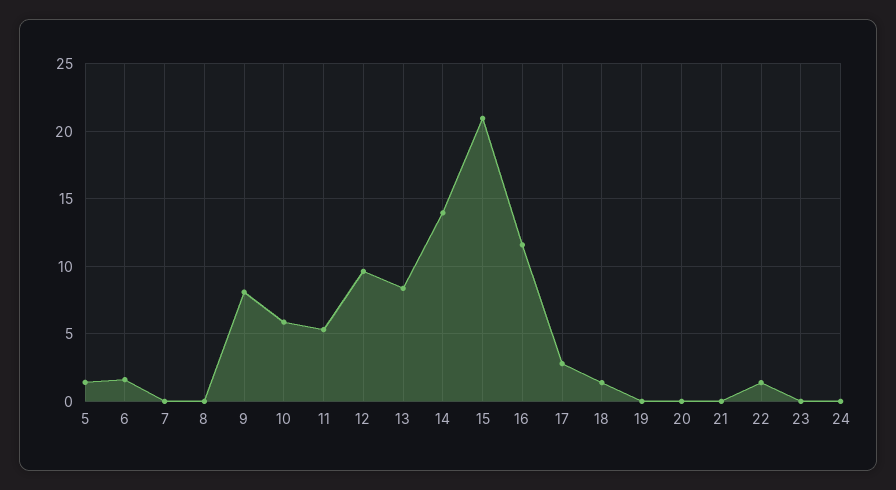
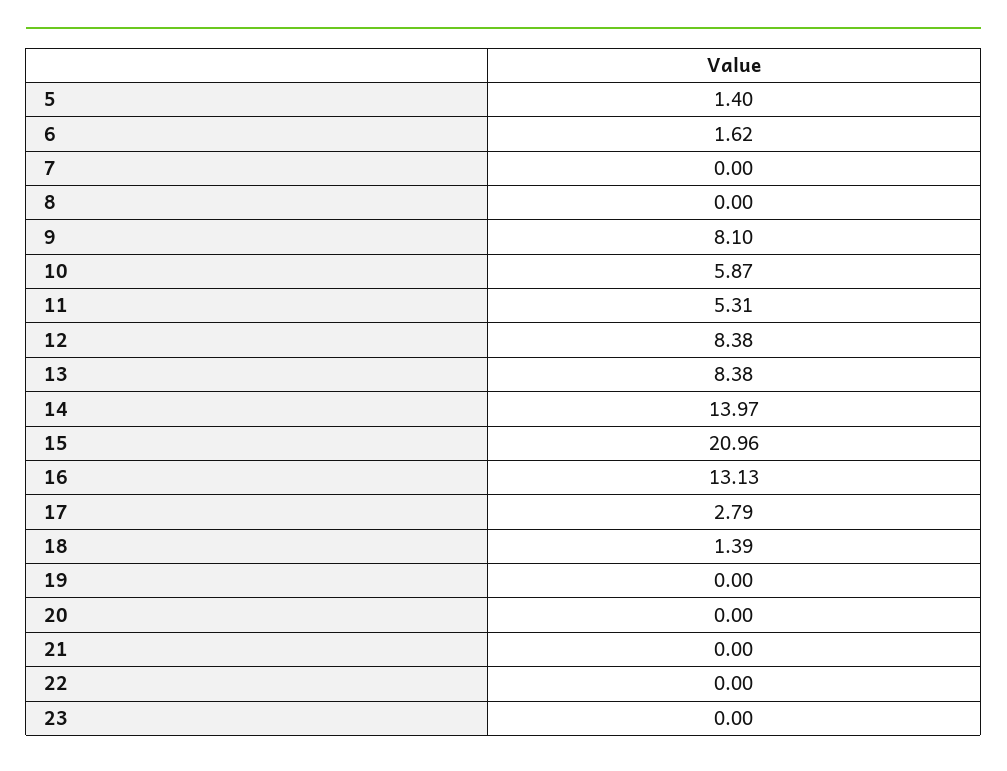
12: 9.5 -> 8.38
16: 11.5 -> 13.13
22: 1.5 -> 0
24: 0 -> none

